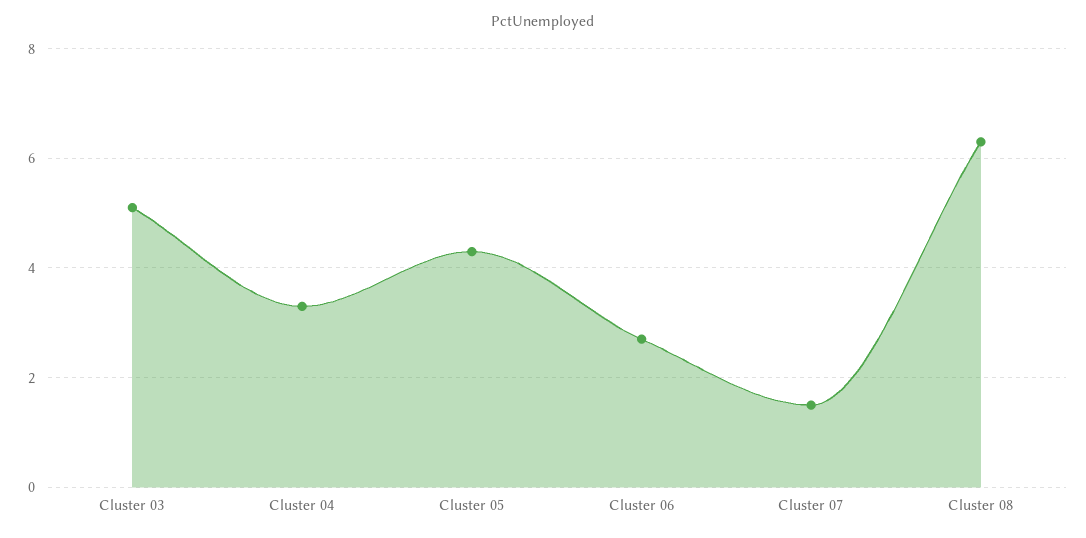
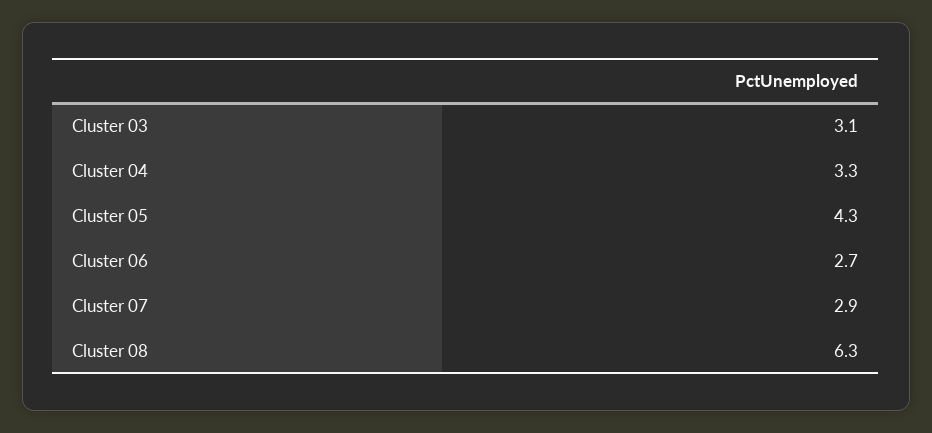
Cluster 03: 5 -> 3.1
Cluster 07: 1.5 -> 2.9

